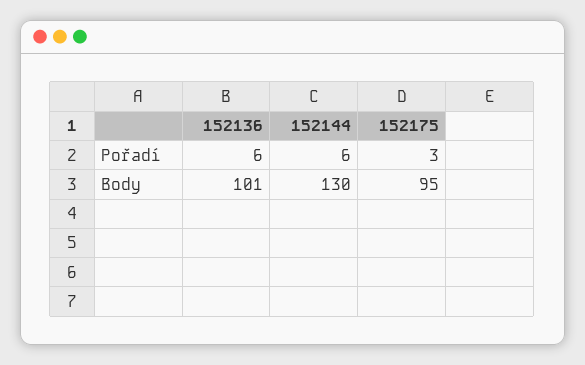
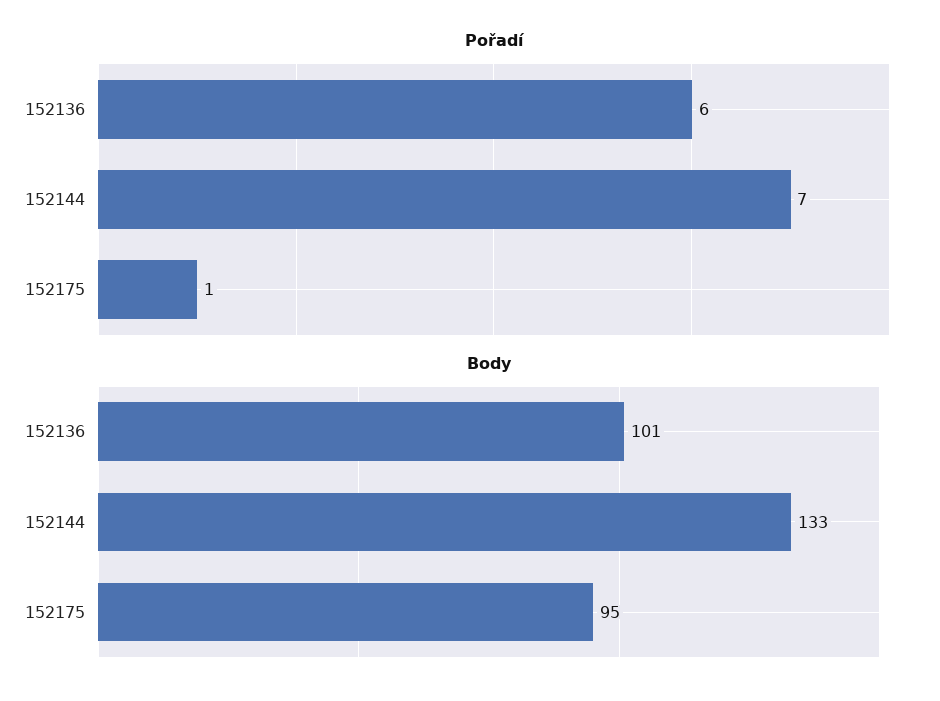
Pořadí, 152144: 6 -> 7
Pořadí, 152175: 3 -> 1
Body, 152144: 130 -> 133

